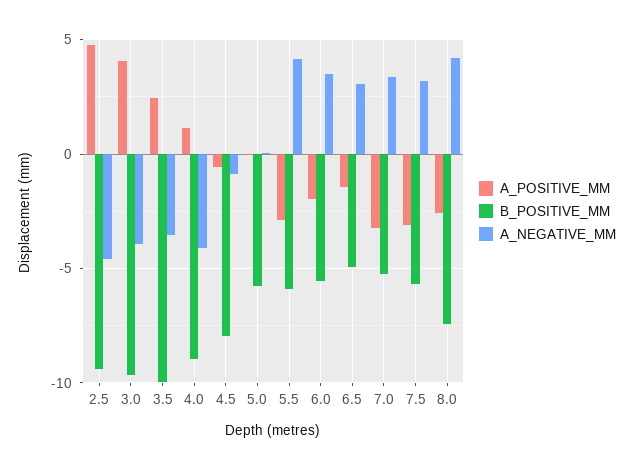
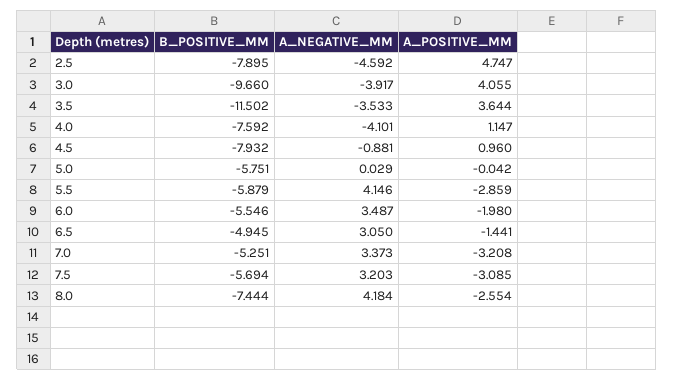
B_POSITIVE_MM, 2.5: -9.5 -> -7.895
A_POSITIVE_MM, 3.5: 2.5 -> 3.644
B_POSITIVE_MM, 3.5: -10 -> -11.502
B_POSITIVE_MM, 4.0: -9 -> -7.592
A_POSITIVE_MM, 4.5: -0.5 -> 0.96

